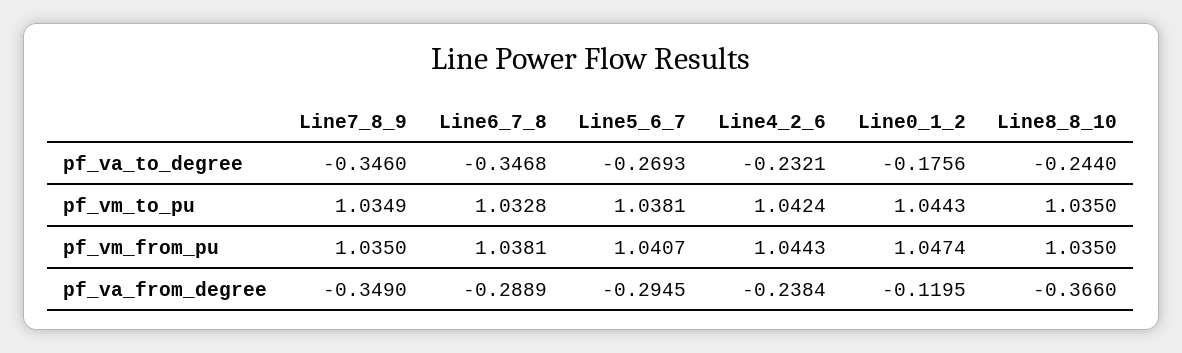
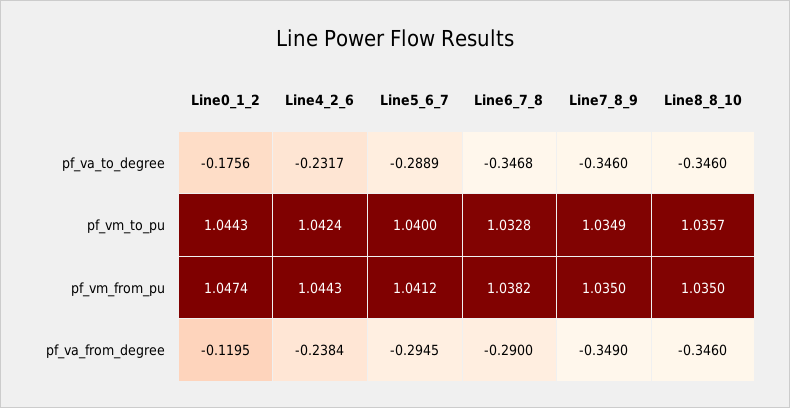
Line5_6_7, pf_va_to_degree: -0.2693 -> -0.2889
Line4_2_6, pf_va_to_degree: -0.2321 -> -0.2317
Line8_8_10, pf_va_to_degree: -0.244 -> -0.346
Line5_6_7, pf_vm_to_pu: 1.0381 -> 1.04
Line8_8_10, pf_vm_to_pu: 1.035 -> 1.0357
Line6_7_8, pf_vm_from_pu: 1.0381 -> 1.0382
Line5_6_7, pf_vm_from_pu: 1.0407 -> 1.0412
Line6_7_8, pf_va_from_degree: -0.2889 -> -0.29
Line8_8_10, pf_va_from_degree: -0.366 -> -0.346

